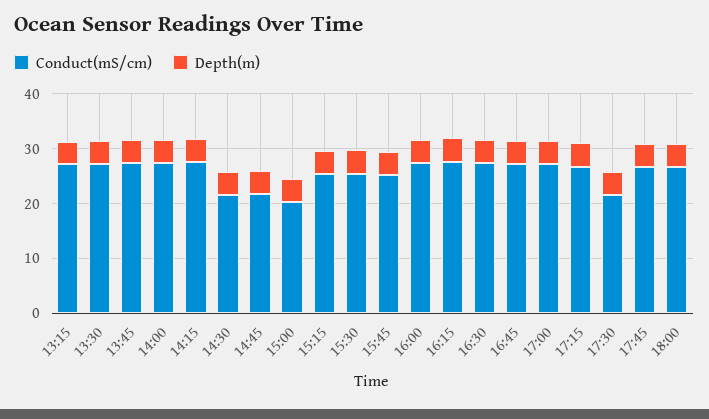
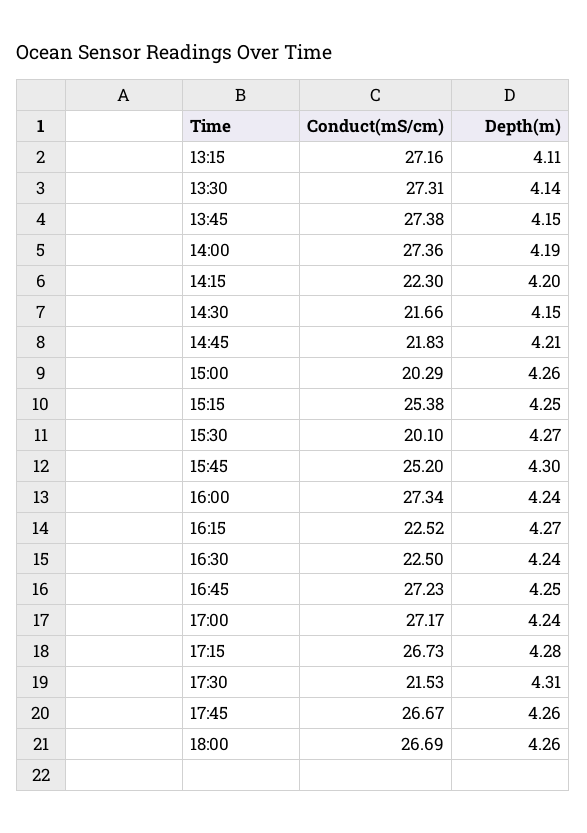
Conduct(mS/cm), 14:15: 28 -> 22.3
Conduct(mS/cm), 15:30: 26 -> 20.1
Conduct(mS/cm), 16:15: 28 -> 22.52
Conduct(mS/cm), 16:30: 28 -> 22.5

